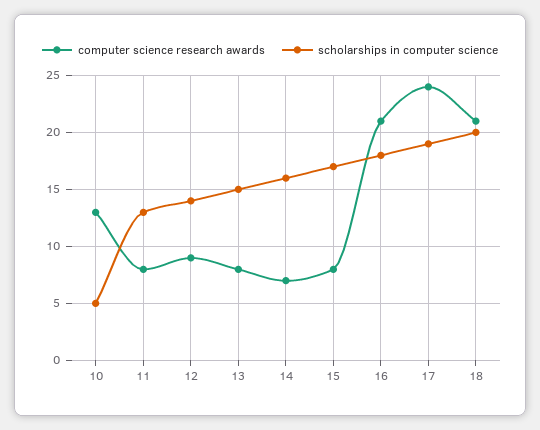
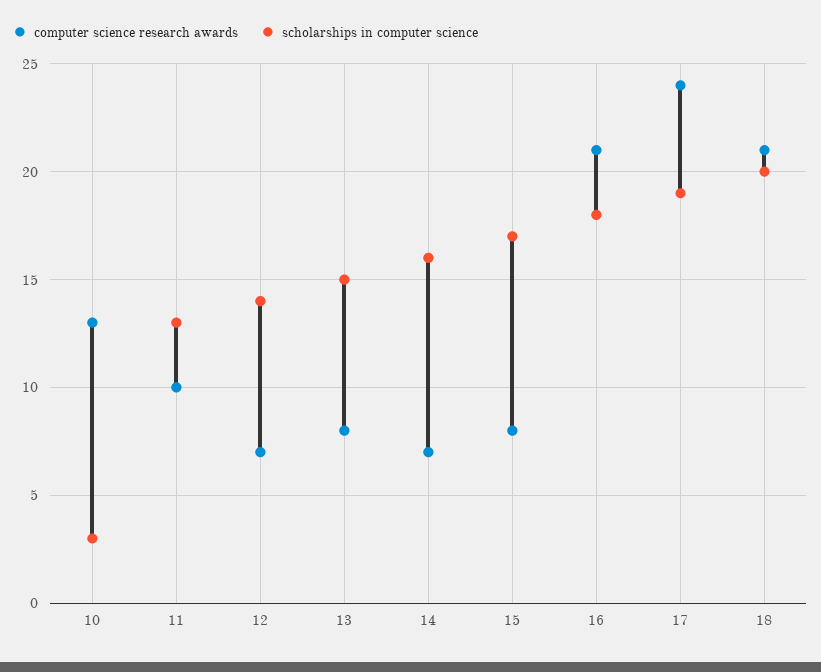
scholarships in computer science, 10: 5 -> 3
computer science research awards, 11: 8 -> 10
computer science research awards, 12: 9 -> 7

